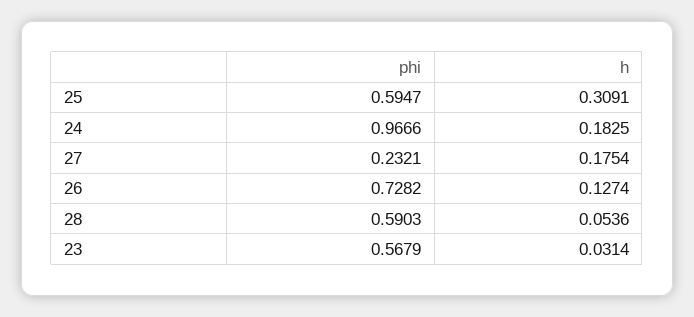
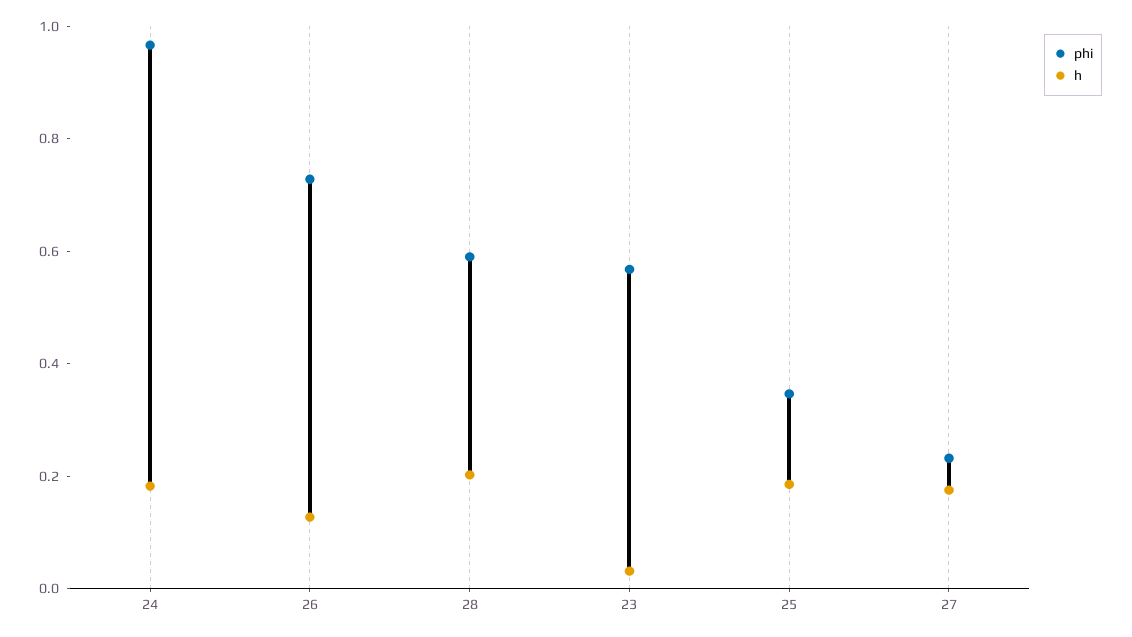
phi, 25: 0.5947 -> 0.35
h, 25: 0.3091 -> 0.2
h, 28: 0.0536 -> 0.2

